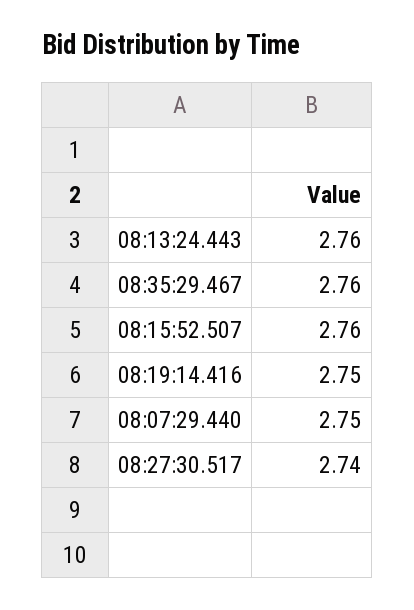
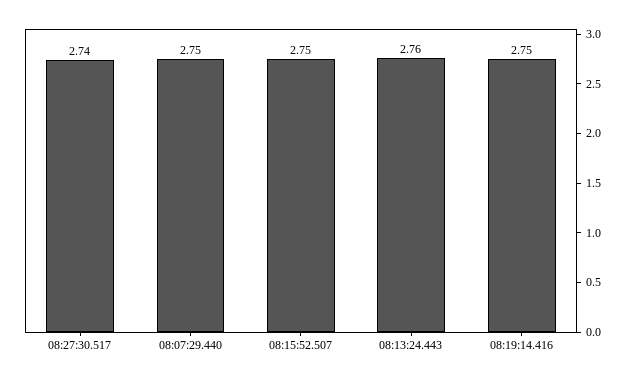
08:35:29.467: 2.76 -> none
08:15:52.507: 2.76 -> 2.75

